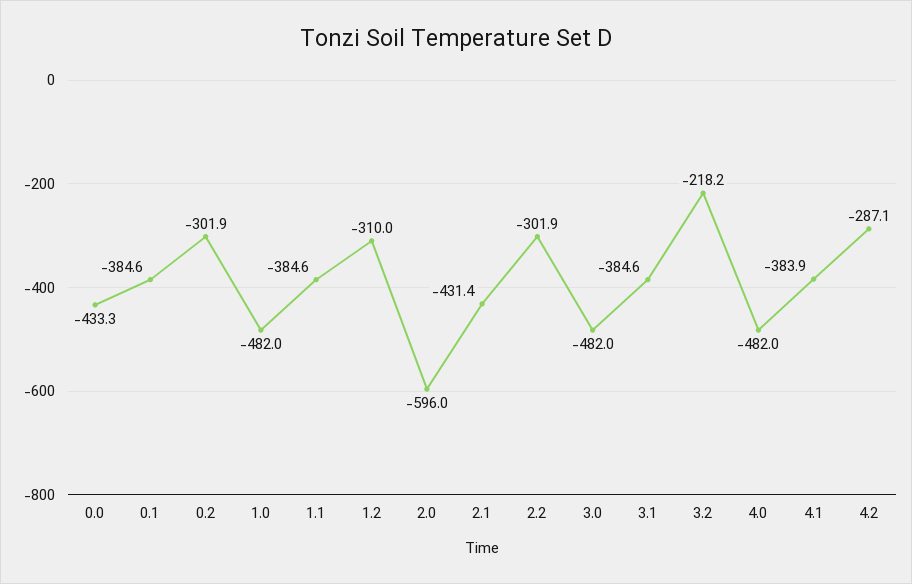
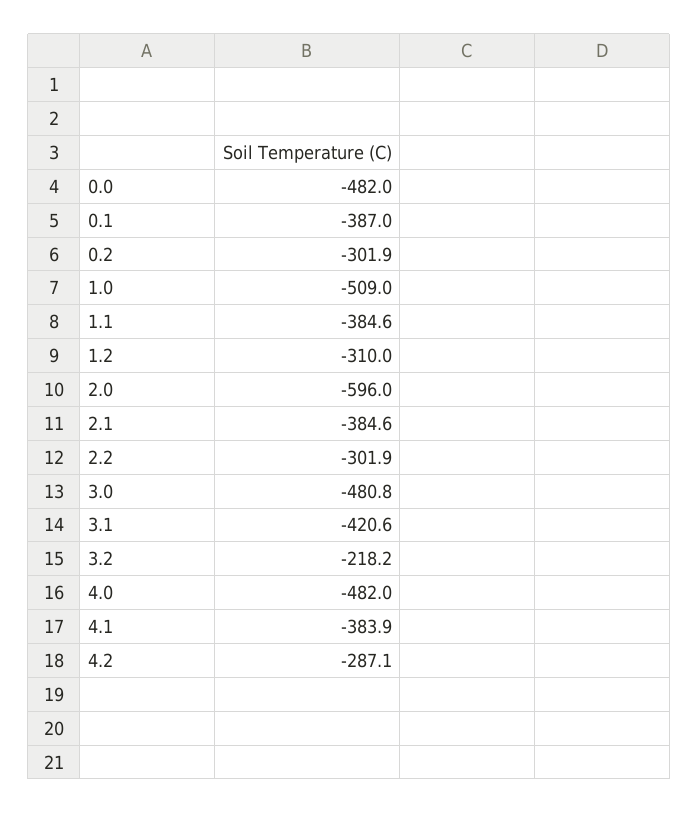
0.0: -433.3 -> -482
0.1: -384.6 -> -387
1.0: -482 -> -509
2.1: -431.4 -> -384.6
3.0: -482 -> -480.8
3.1: -384.6 -> -420.6

